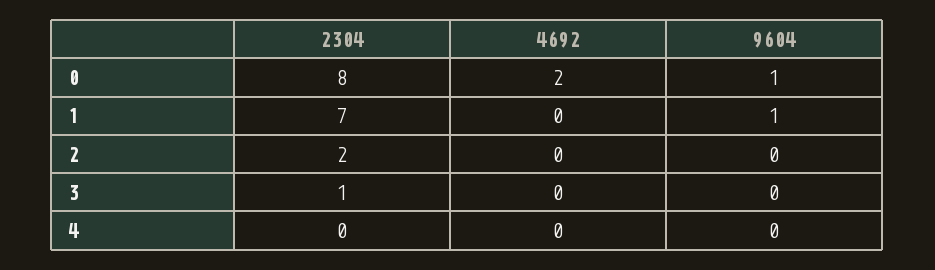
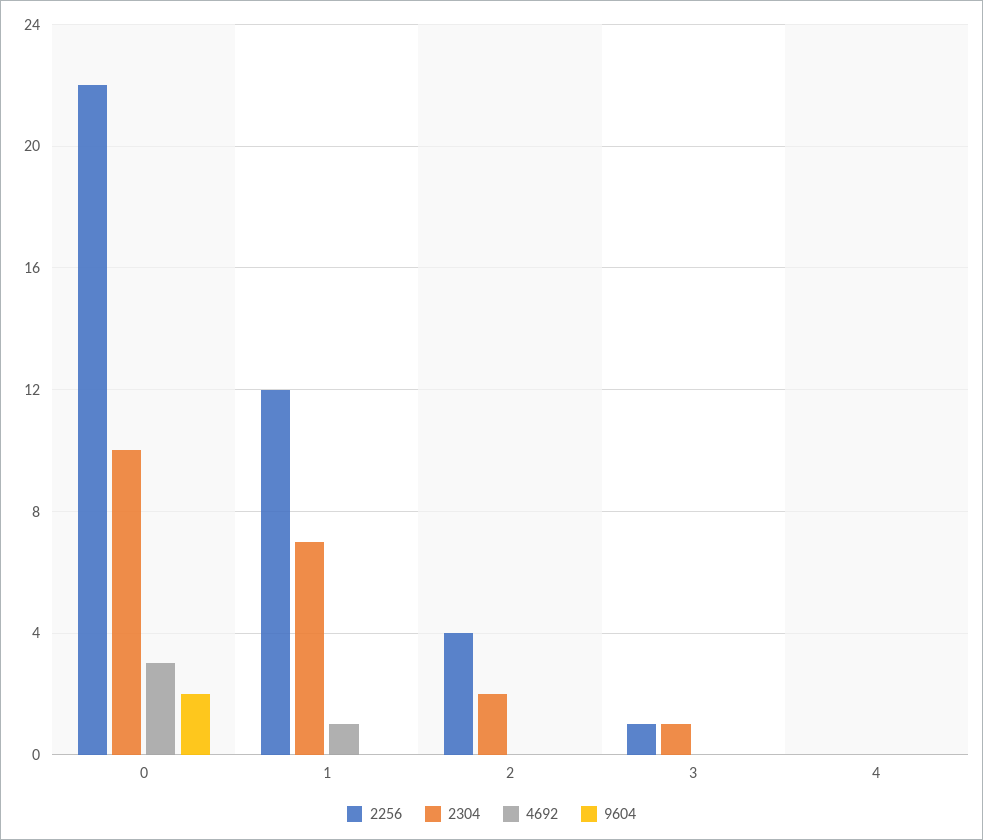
2304, 0: 8 -> 10
4692, 0: 2 -> 3
9604, 0: 1 -> 2
4692, 1: 0 -> 1
9604, 1: 1 -> 0
2256, 0: none -> 22
2256, 1: none -> 12
2256, 2: none -> 4
2256, 3: none -> 1
2256, 4: none -> 0

